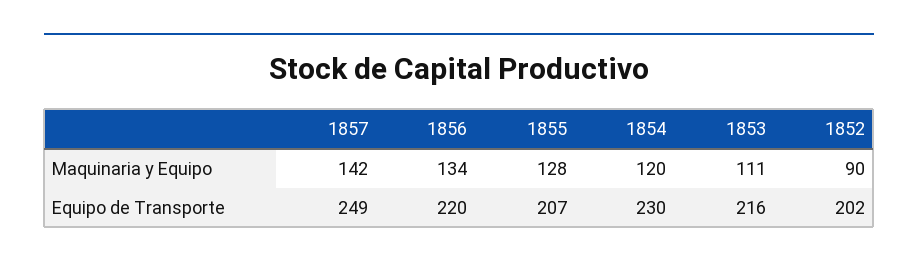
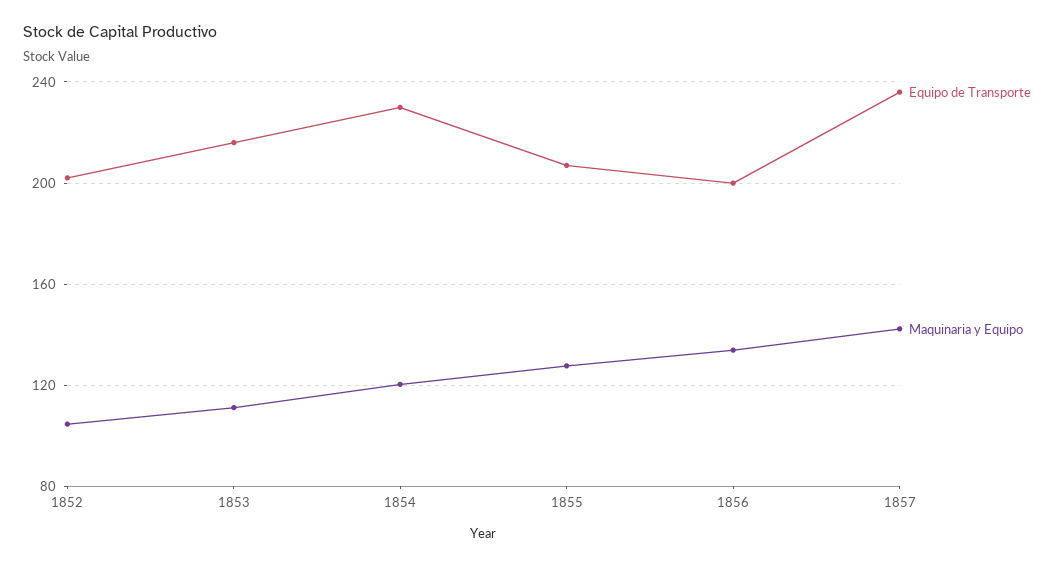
Maquinaria y Equipo, 1852: 90 -> 105
Equipo de Transporte, 1857: 249 -> 235
Equipo de Transporte, 1856: 220 -> 200

